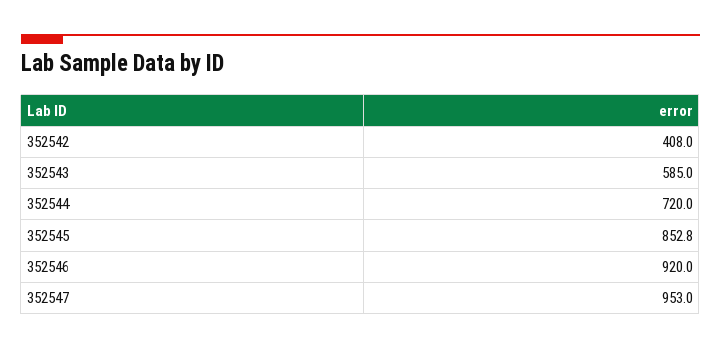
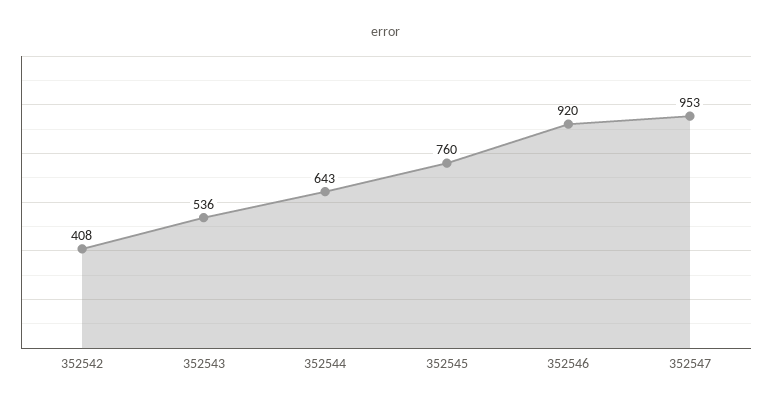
352543: 585 -> 536
352544: 720 -> 643
352545: 852.8 -> 760

